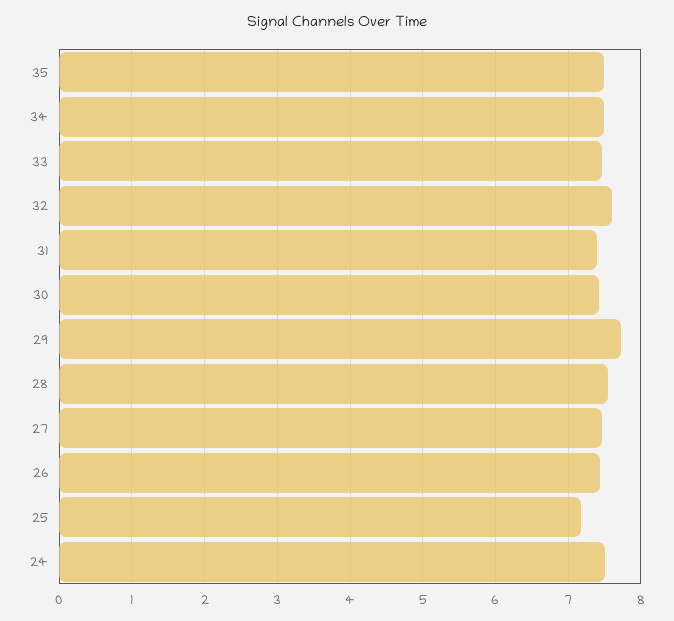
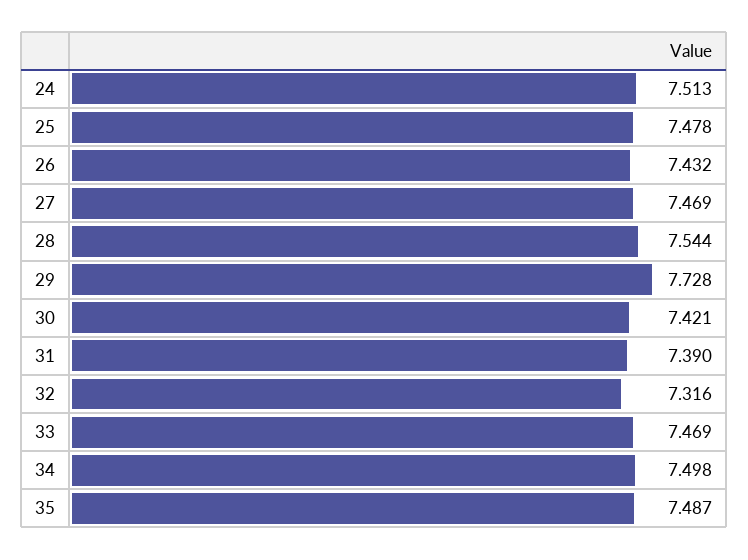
32: 7.6 -> 7.316
25: 7.2 -> 7.478

